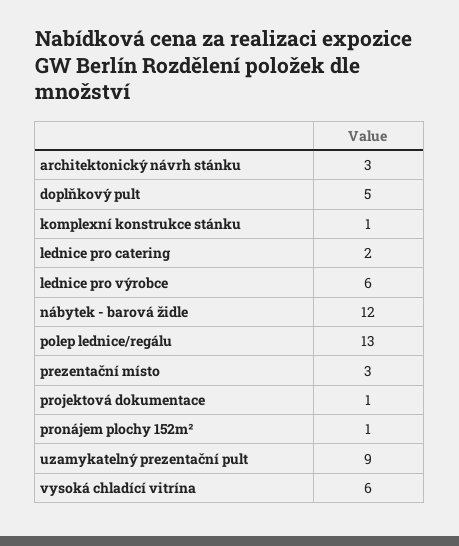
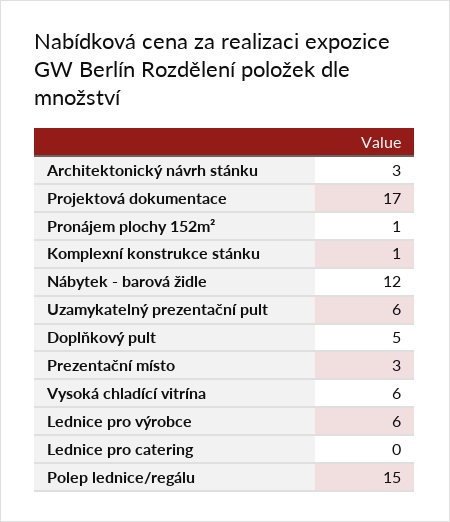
lednice pro catering: 2 -> 0
polep lednice/regálu: 13 -> 15
projektová dokumentace: 1 -> 17
uzamykatelný prezentační pult: 9 -> 6

